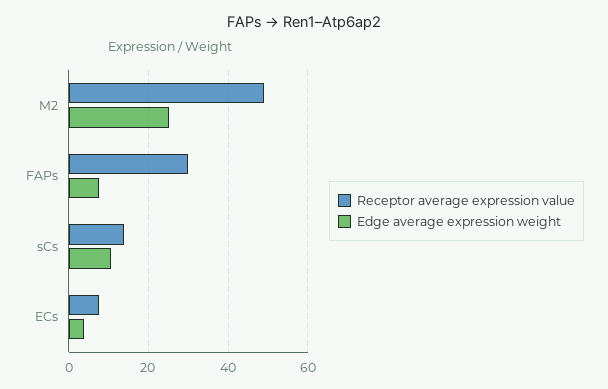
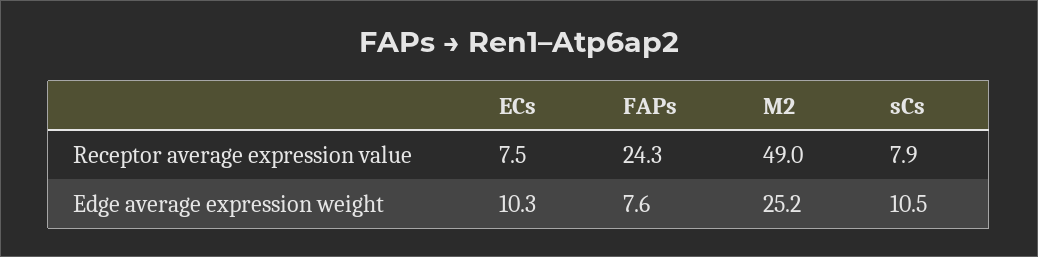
Receptor average expression value, FAPs: 30 -> 24.3
Receptor average expression value, sCs: 14 -> 7.9
Edge average expression weight, ECs: 4 -> 10.3

